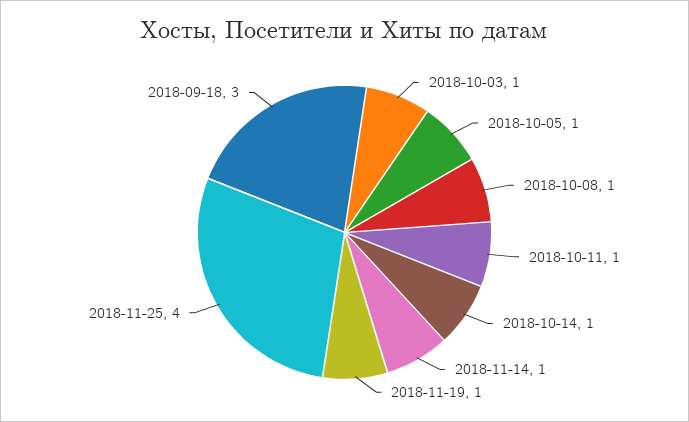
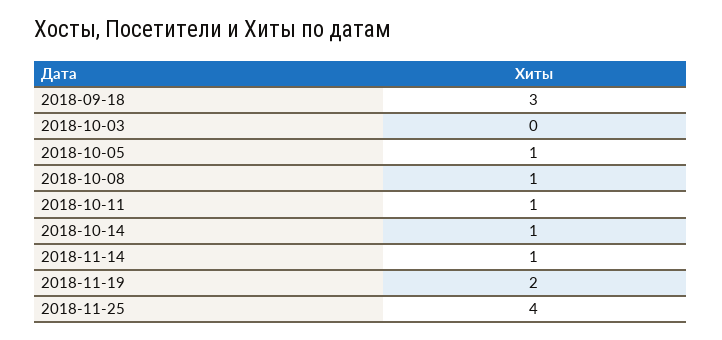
2018-10-03: 1 -> 0
2018-11-19: 1 -> 2

